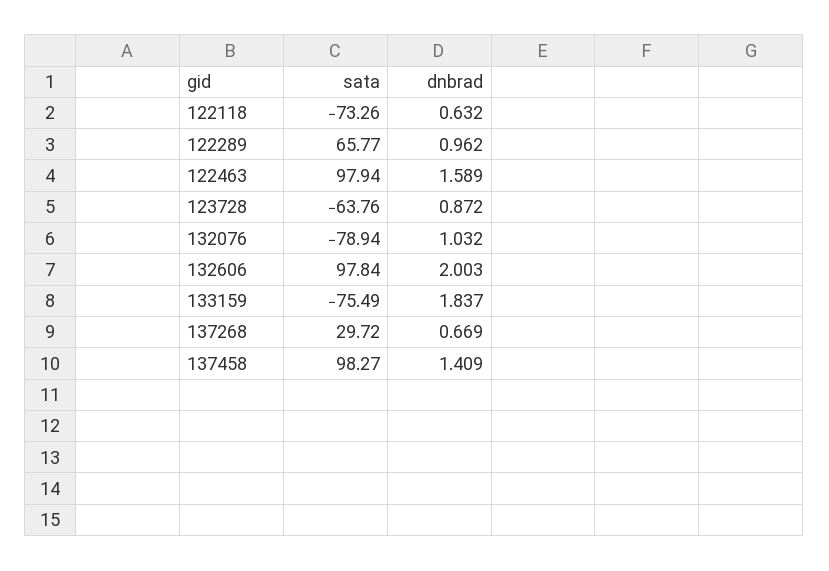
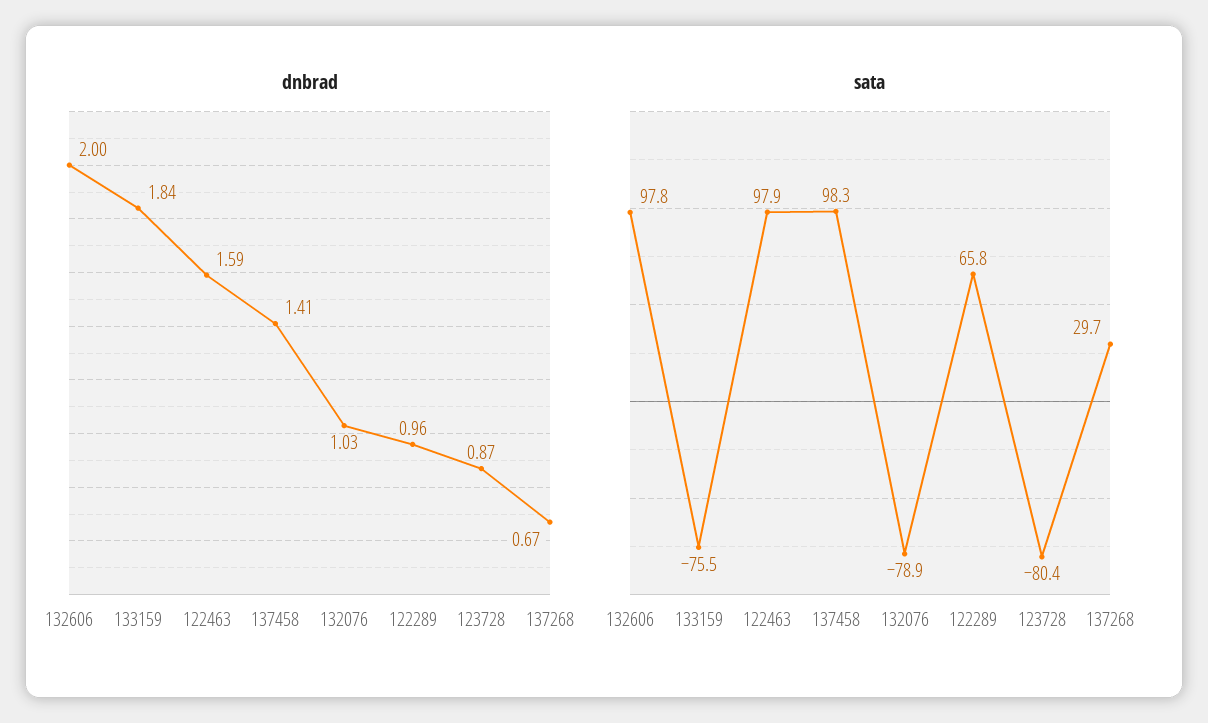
sata, 122118: -73.26 -> none
dnbrad, 122118: 0.632 -> none
sata, 123728: -63.76 -> -80.4

